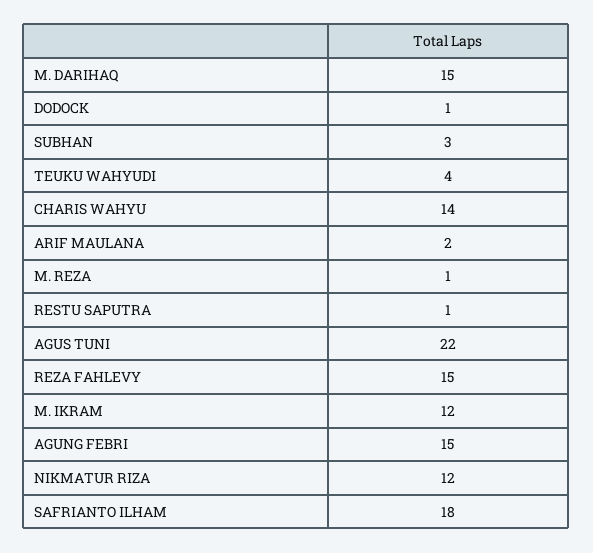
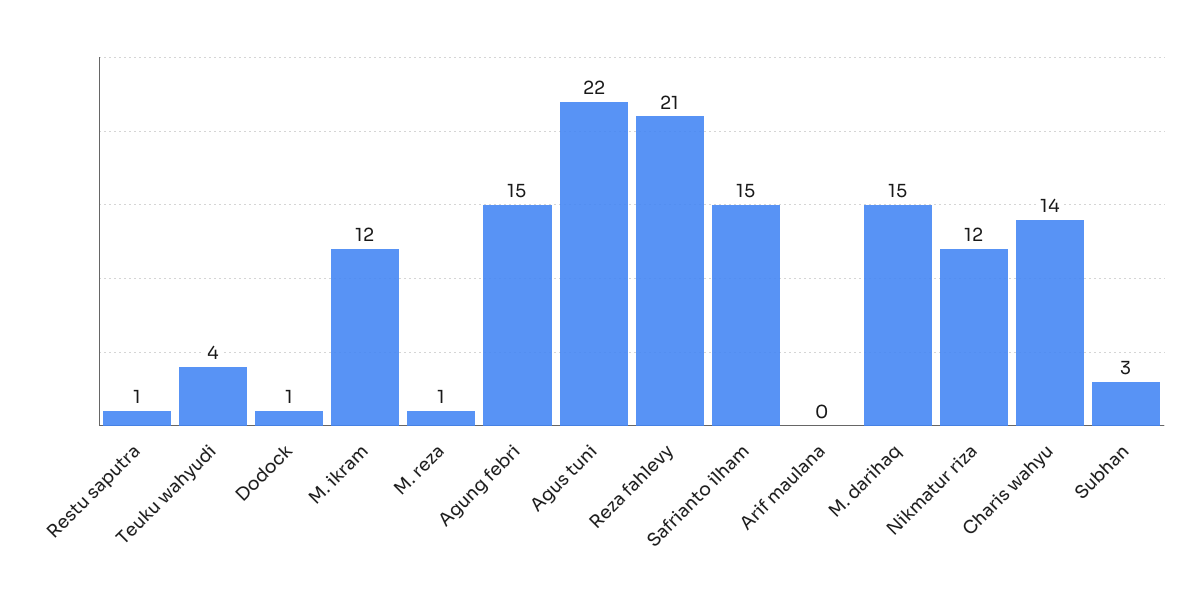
ARIF MAULANA: 2 -> 0
REZA FAHLEVY: 15 -> 21
SAFRIANTO ILHAM: 18 -> 15

